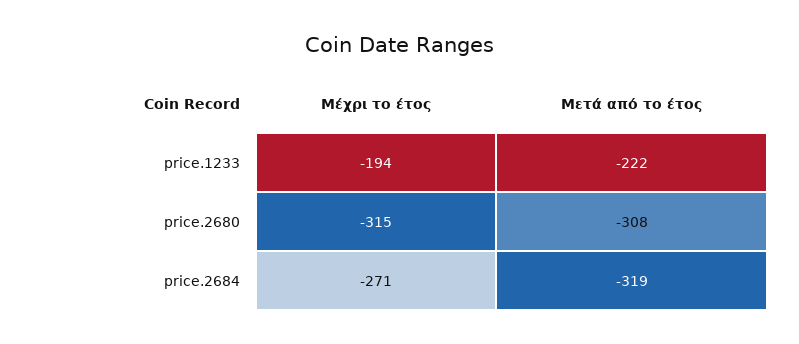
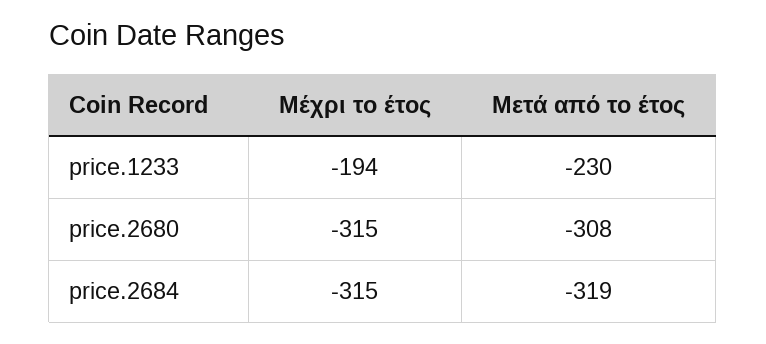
Μετά από το έτος, price.1233: -222 -> -230
Μέχρι το έτος, price.2684: -271 -> -315

